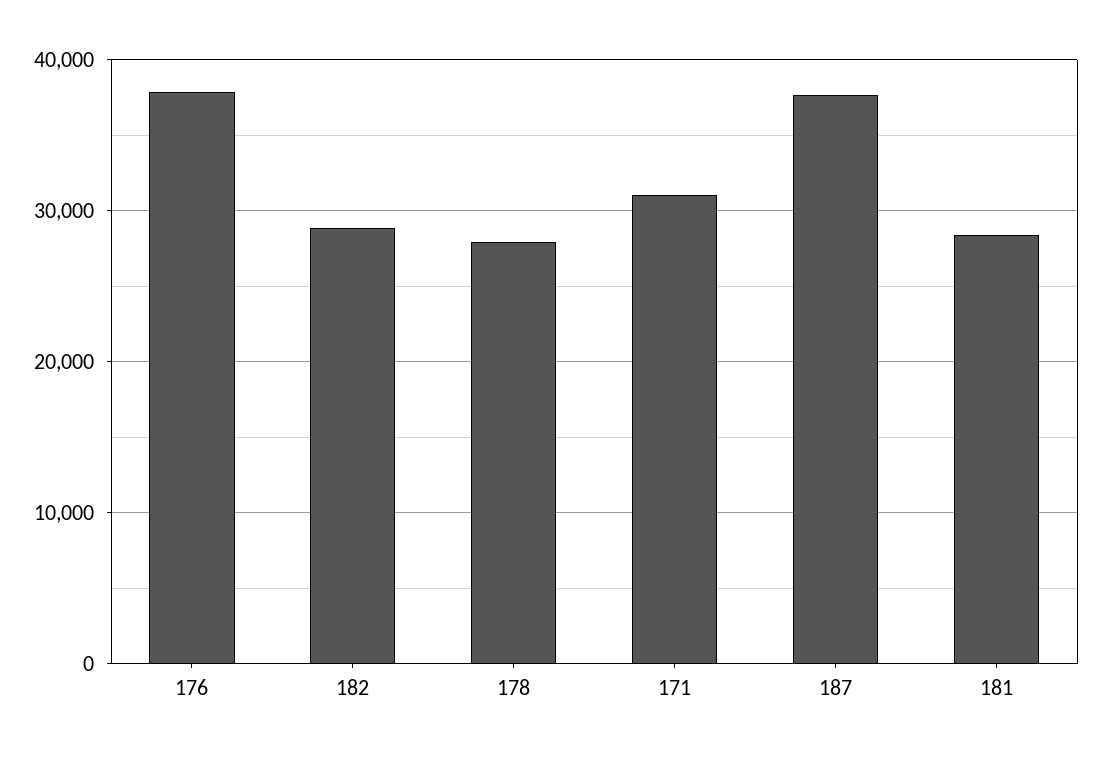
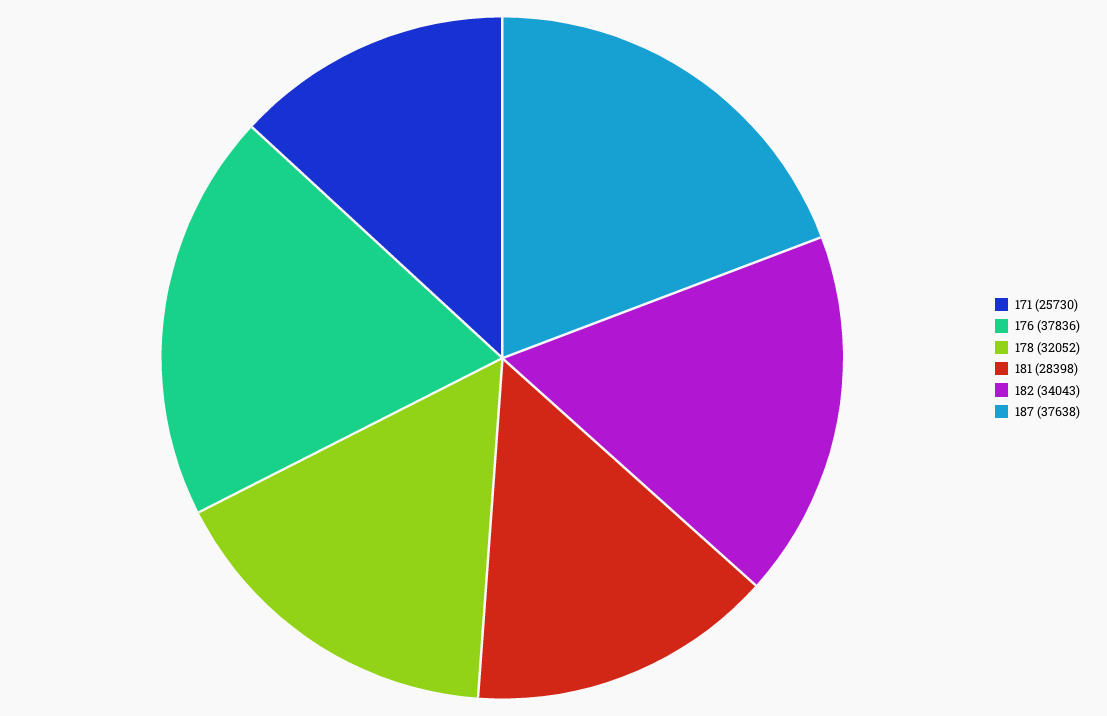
182: 29000 -> 34043
178: 28000 -> 32052
171: 31000 -> 25730

